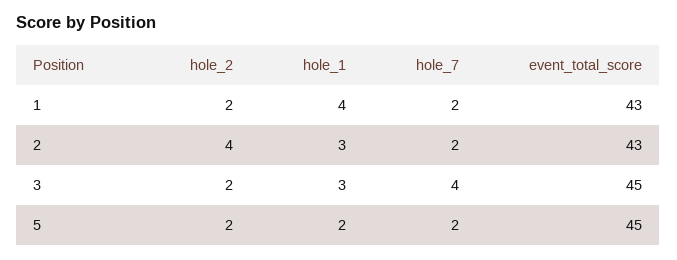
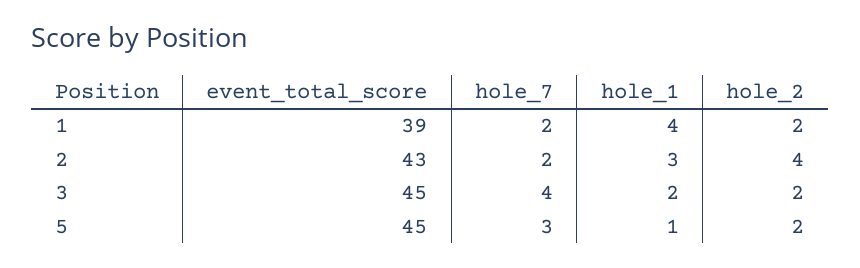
event_total_score, 1: 43 -> 39
hole_1, 3: 3 -> 2
hole_1, 5: 2 -> 1
hole_7, 5: 2 -> 3

